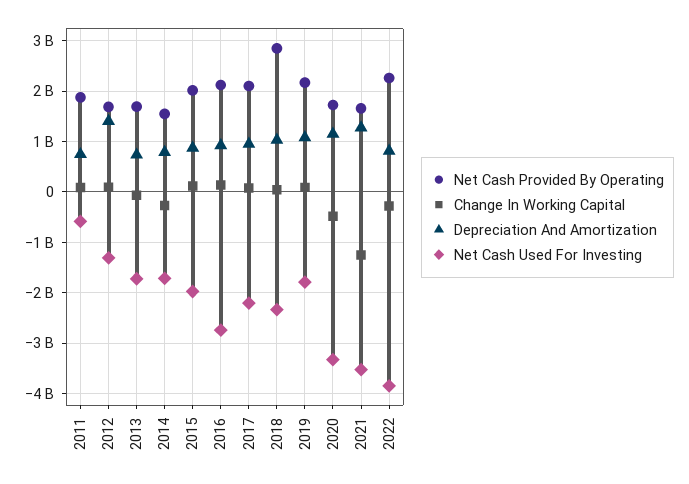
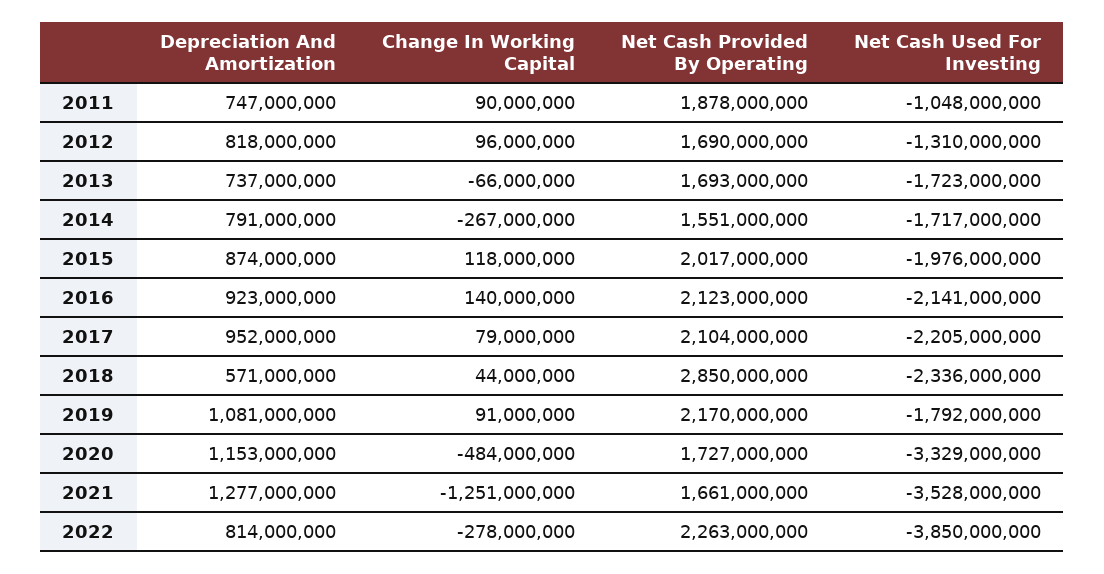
Net Cash Used For Investing, 2011: -600000000 -> -1048000000
Depreciation And Amortization, 2012: 1400000000 -> 818000000
Net Cash Used For Investing, 2016: -2800000000 -> -2141000000
Depreciation And Amortization, 2018: 1000000000 -> 571000000

